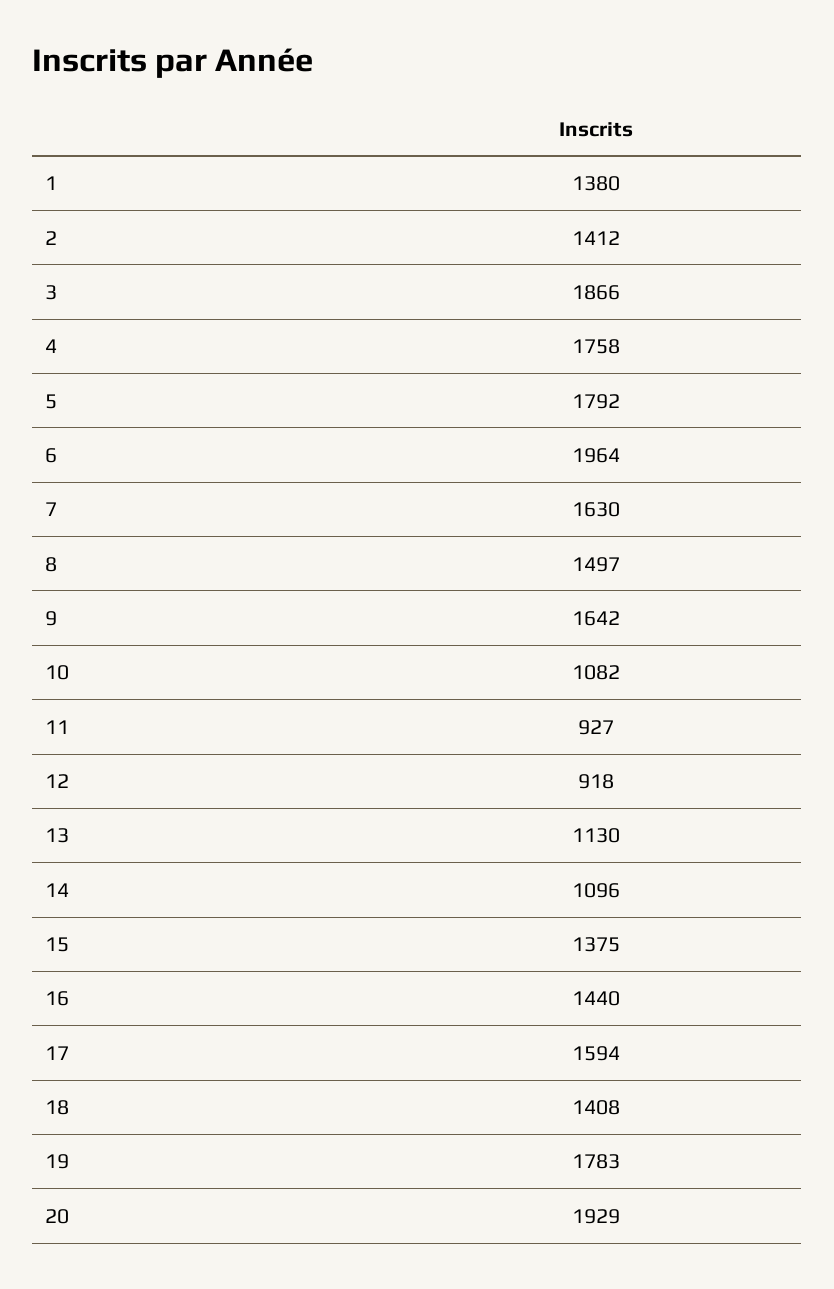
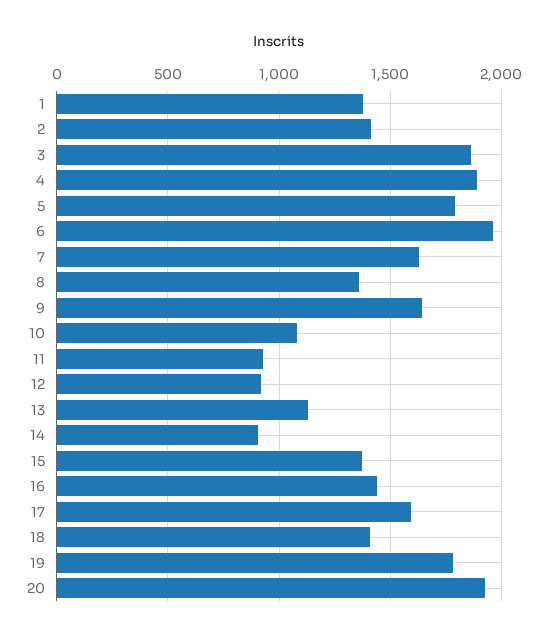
4: 1758 -> 1900
8: 1497 -> 1350
14: 1096 -> 900

